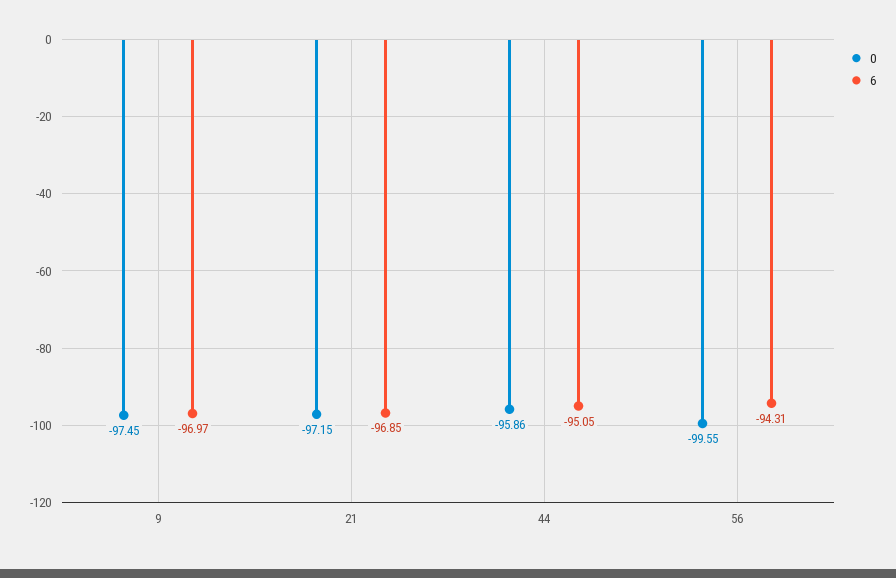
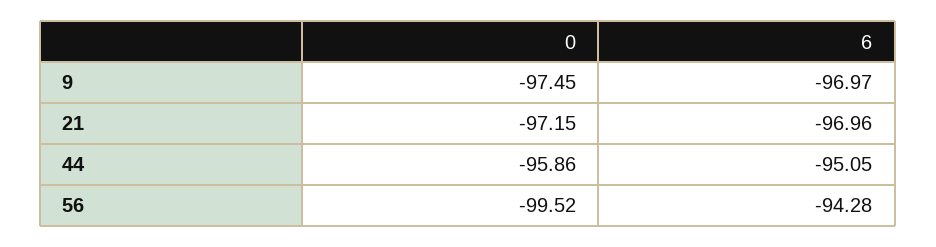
6, 21: -96.85 -> -96.96
0, 56: -99.55 -> -99.52
6, 56: -94.31 -> -94.28

